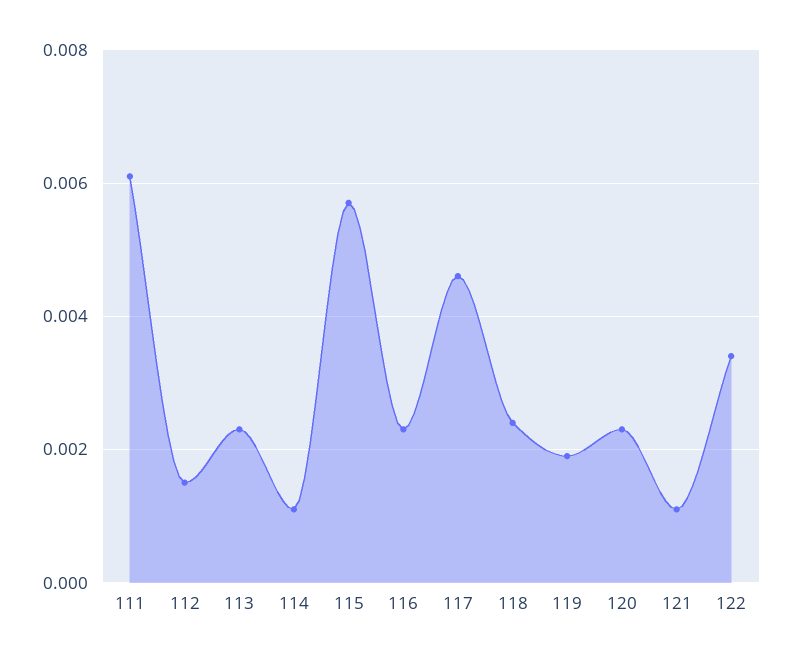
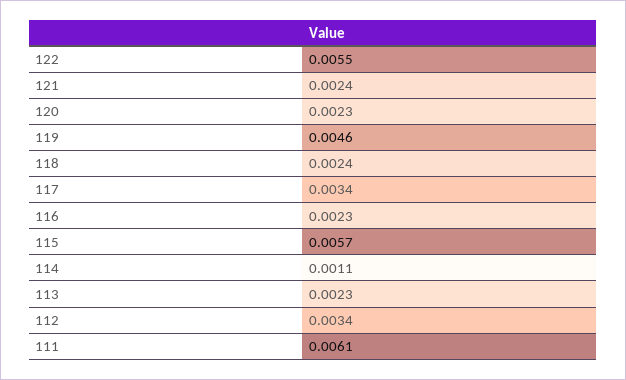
112: 0.0015 -> 0.0034
117: 0.0045 -> 0.0034
119: 0.002 -> 0.0046
121: 0.001 -> 0.0024
122: 0.0035 -> 0.0055

